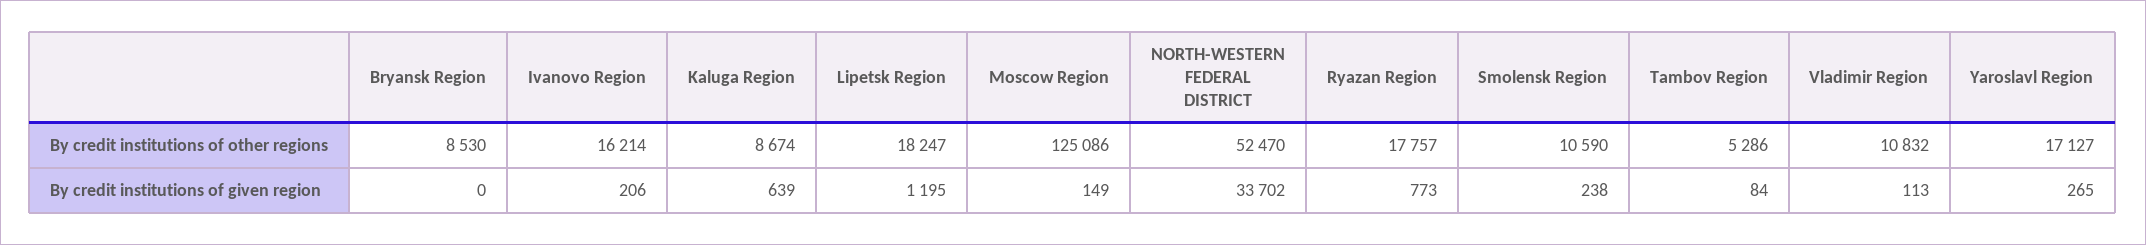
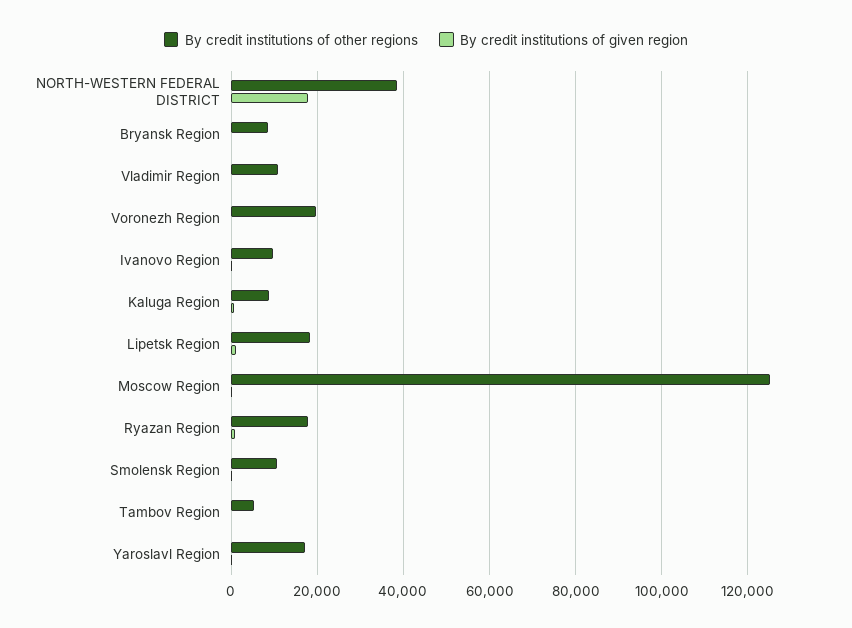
By credit institutions of other regions, Ivanovo Region: 16214 -> 10000
By credit institutions of other regions, NORTH-WESTERN FEDERAL DISTRICT: 52470 -> 38000
By credit institutions of given region, NORTH-WESTERN FEDERAL DISTRICT: 33702 -> 18000
By credit institutions of other regions, Voronezh Region: none -> 20000
By credit institutions of given region, Voronezh Region: none -> 0

